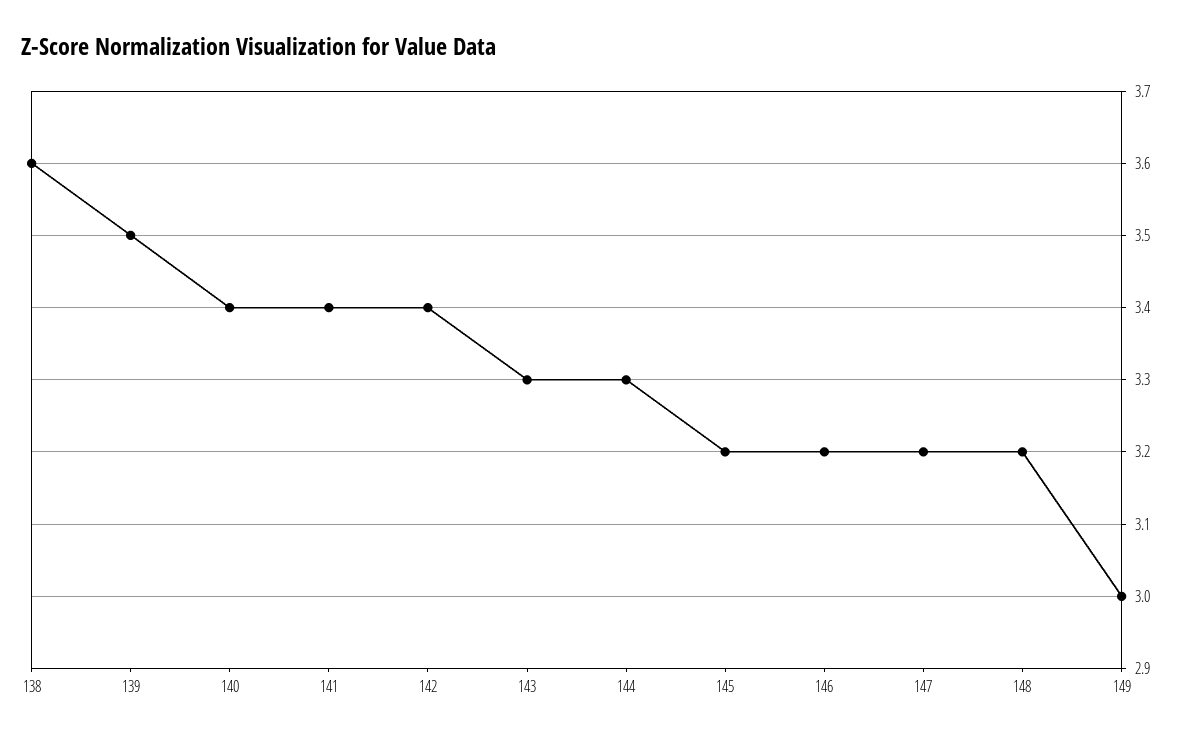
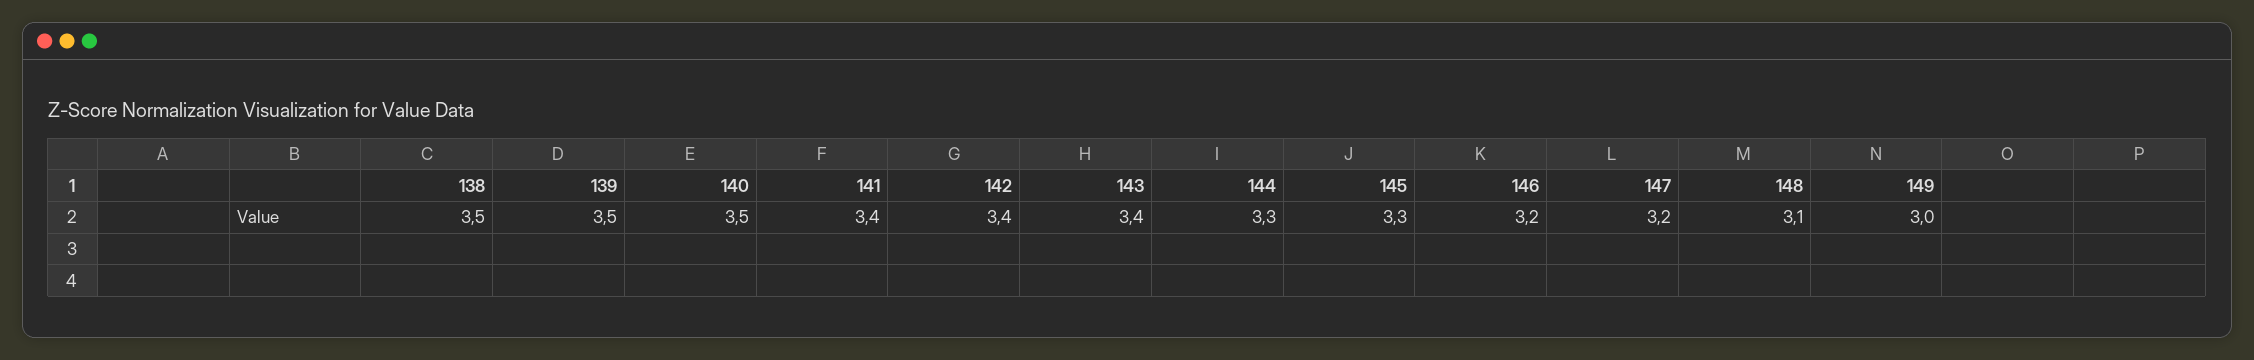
138: 3.6 -> 3.5
140: 3.4 -> 3.5
143: 3.3 -> 3.4
145: 3.2 -> 3.3
148: 3.2 -> 3.1

